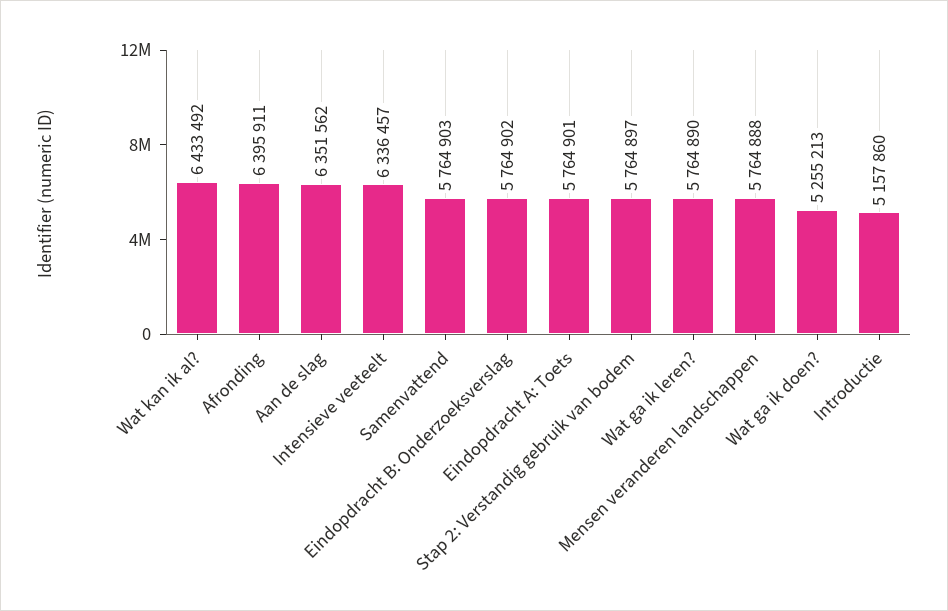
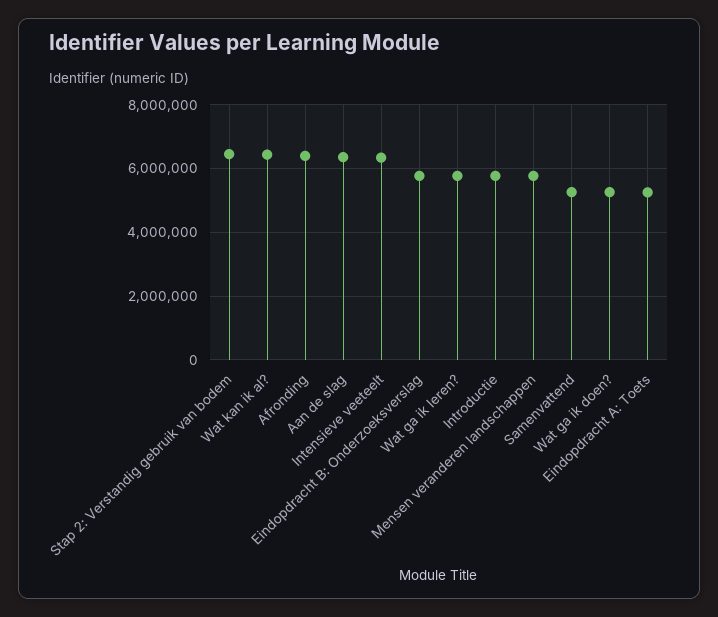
Samenvattend: 5764903 -> 5200000
Eindopdracht A: Toets: 5764901 -> 5200000
Stap 2: Verstandig gebruik van bodem: 5764897 -> 6400000
Introductie: 5157860 -> 5800000

